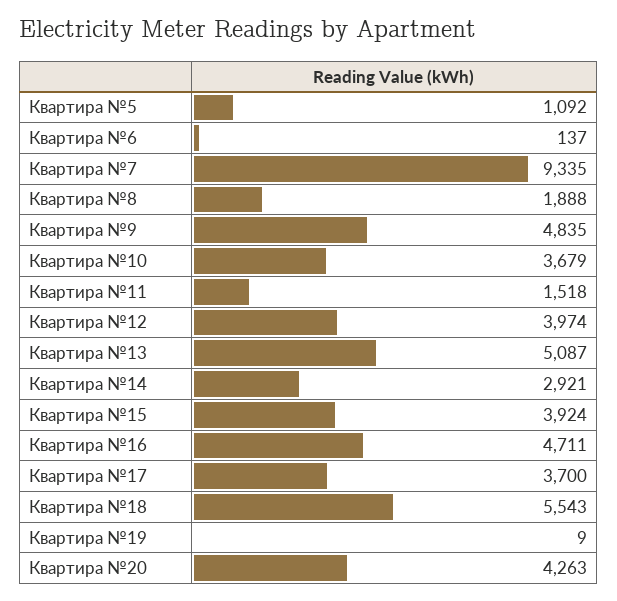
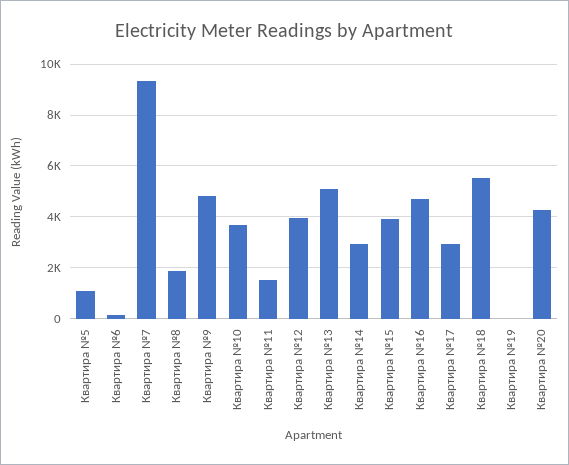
Квартира №17: 3700 -> 3000

